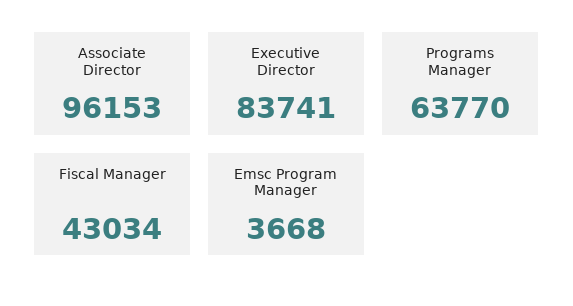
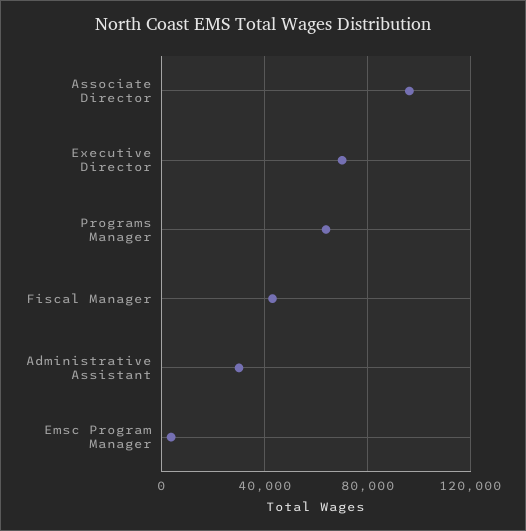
Executive Director: 83741 -> 70000
Administrative Assistant: none -> 30000

